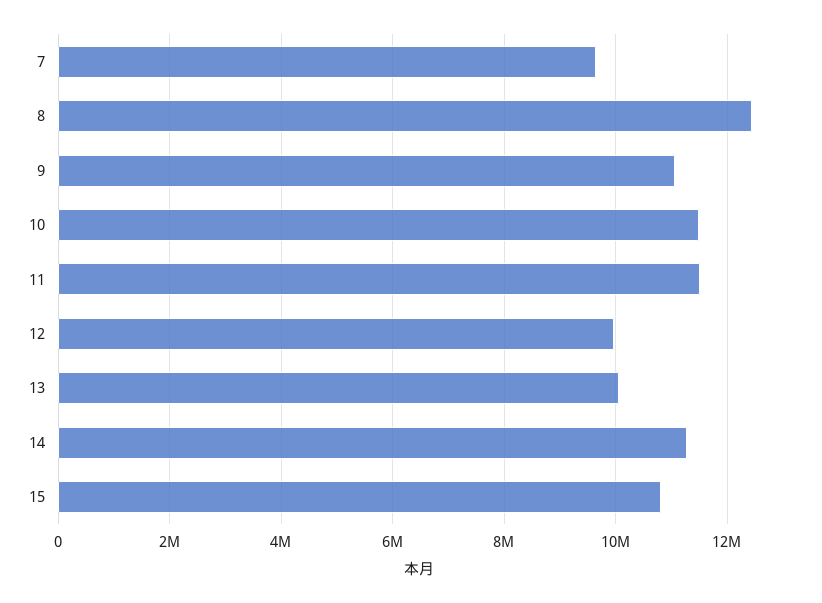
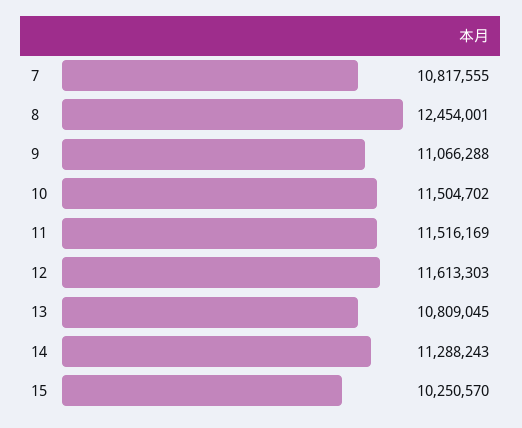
7: 9600000 -> 10817555
12: 10000000 -> 11613303
13: 10000000 -> 10809045
15: 10800000 -> 10250570

